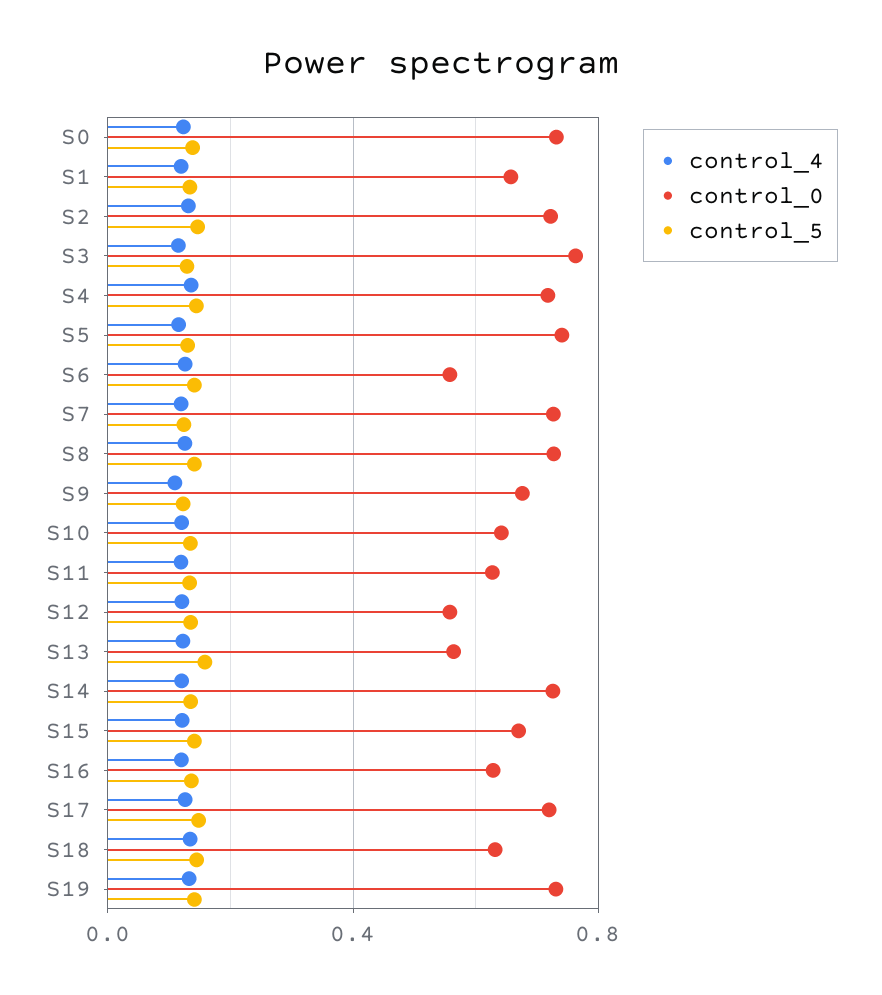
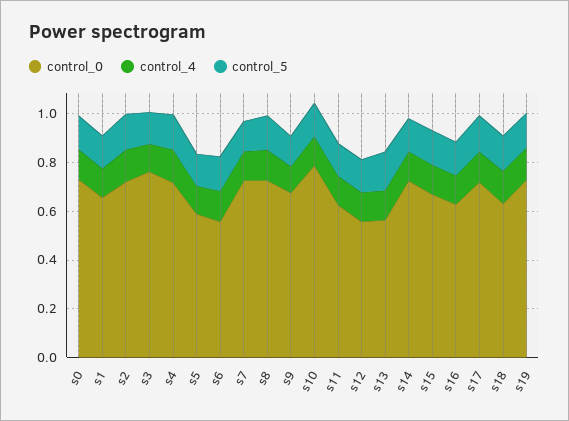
control_0, S5: 0.75 -> 0.6
control_0, S10: 0.65 -> 0.8

